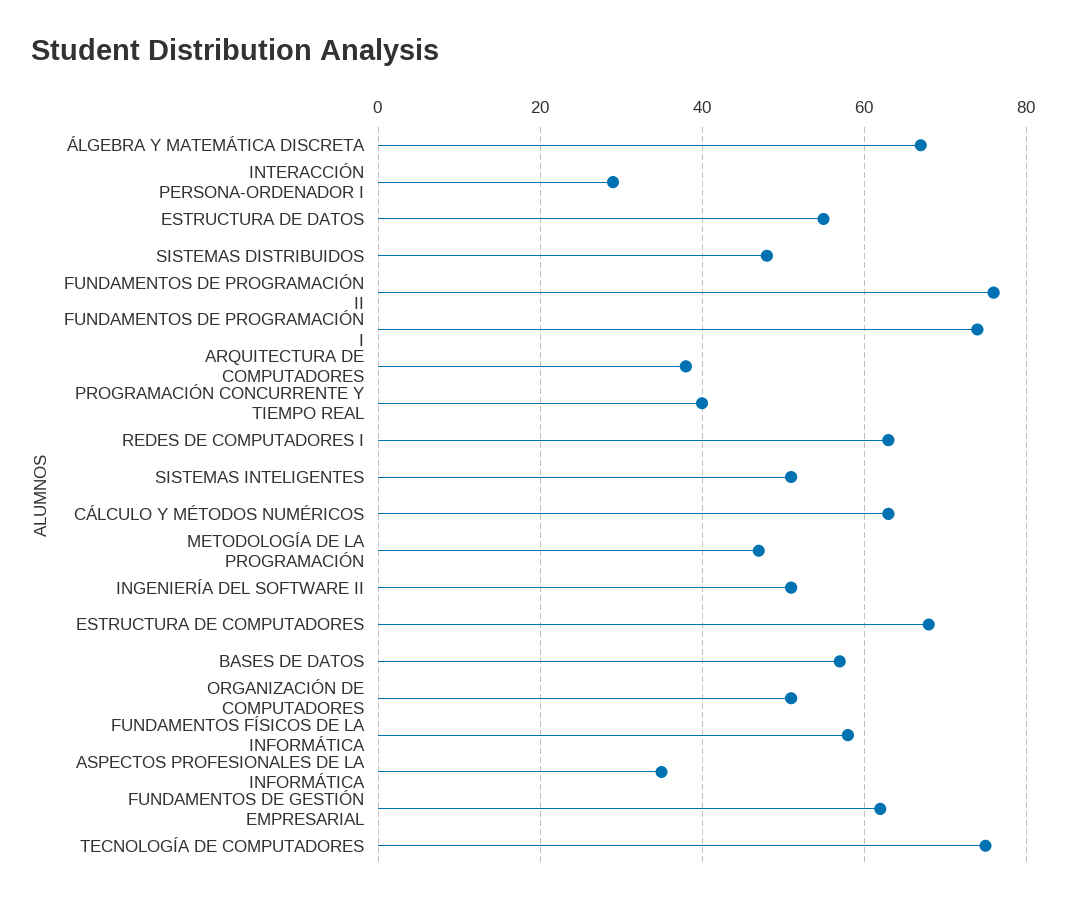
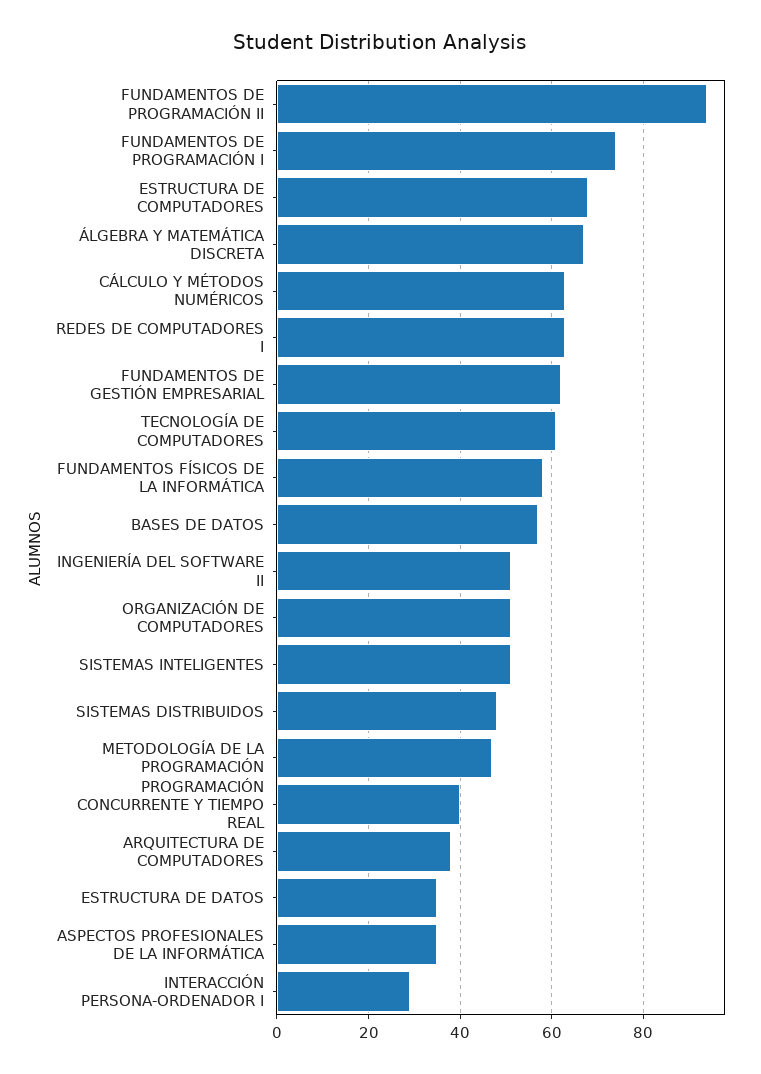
ESTRUCTURA DE DATOS: 55 -> 35
FUNDAMENTOS DE PROGRAMACIÓN II: 75 -> 95
TECNOLOGÍA DE COMPUTADORES: 75 -> 60

